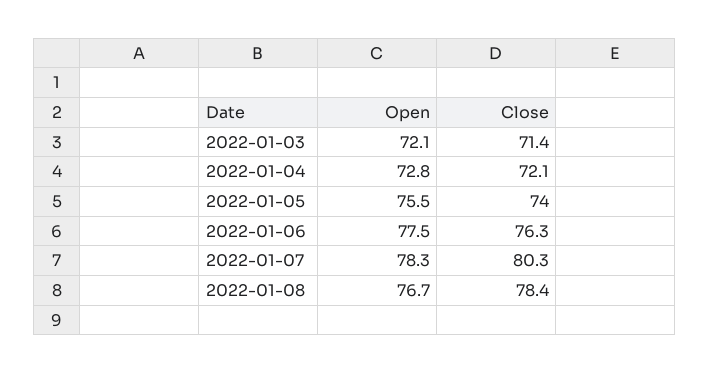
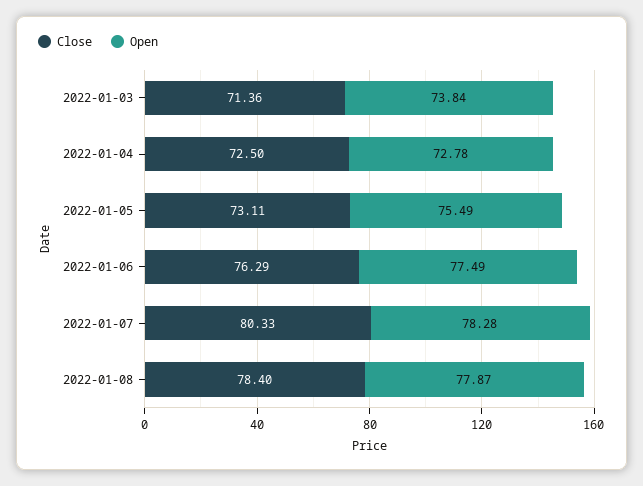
Open, 2022-01-03: 72.1 -> 73.84
Close, 2022-01-04: 72.1 -> 72.5
Close, 2022-01-05: 74 -> 73.11
Open, 2022-01-08: 76.7 -> 77.87

